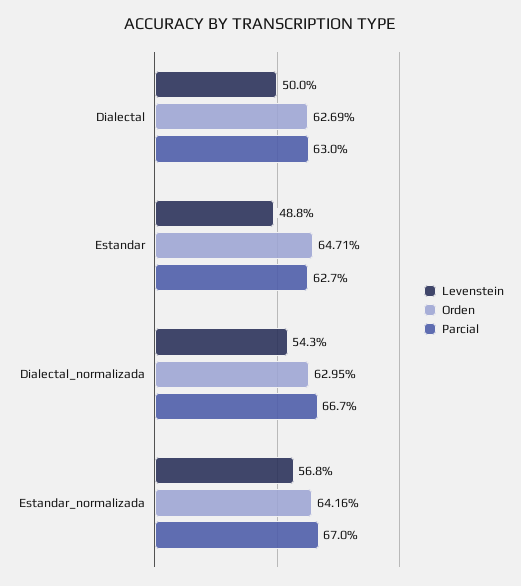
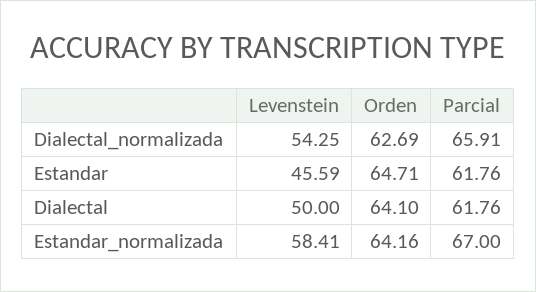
Orden, Dialectal: 62.69 -> 64.1
Parcial, Dialectal: 63 -> 61.76
Levenstein, Estandar: 48.8 -> 45.59
Parcial, Estandar: 62.7 -> 61.76
Orden, Dialectal_normalizada: 62.95 -> 62.69
Parcial, Dialectal_normalizada: 66.7 -> 65.91
Levenstein, Estandar_normalizada: 56.8 -> 58.41

